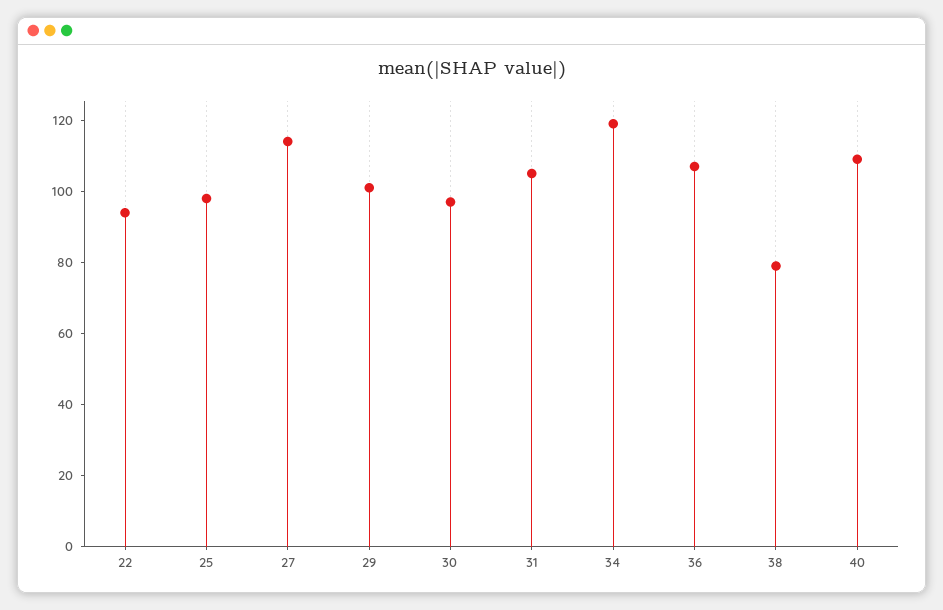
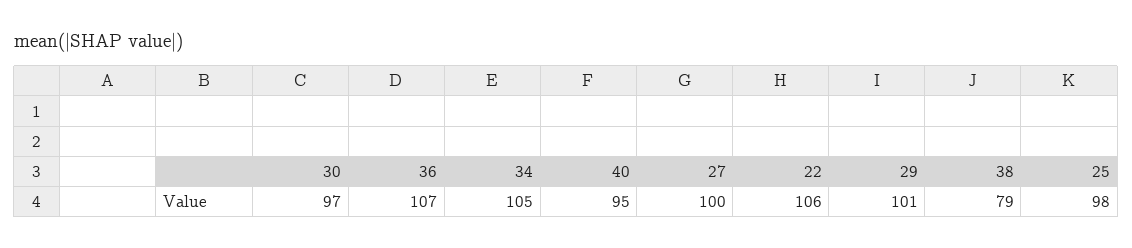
22: 95 -> 106
27: 115 -> 100
31: 105 -> none
34: 120 -> 105
40: 110 -> 95

